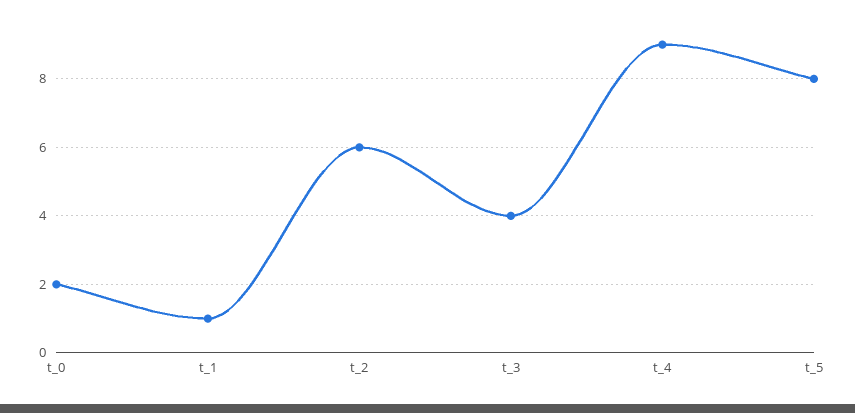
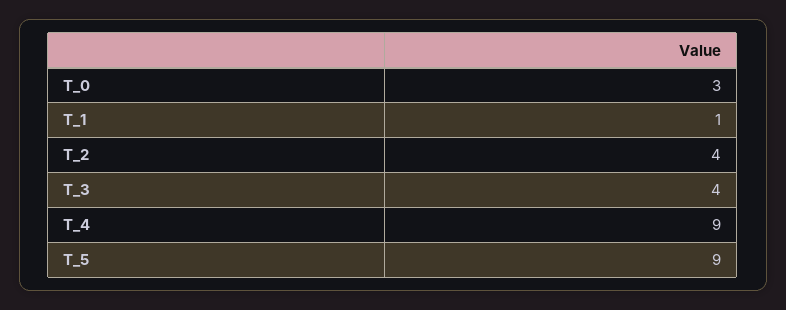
t_0: 2 -> 3
t_2: 6 -> 4
t_5: 8 -> 9

